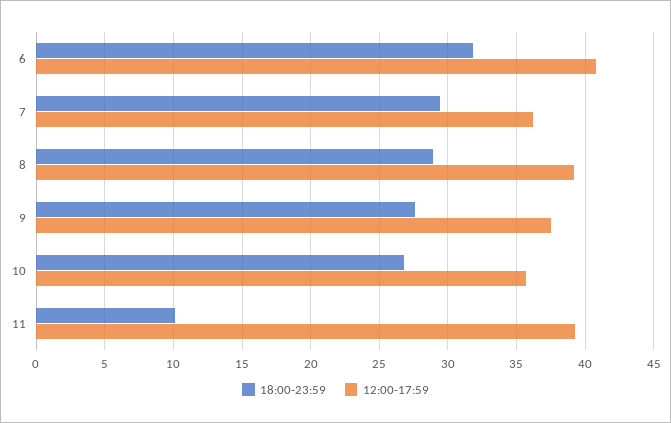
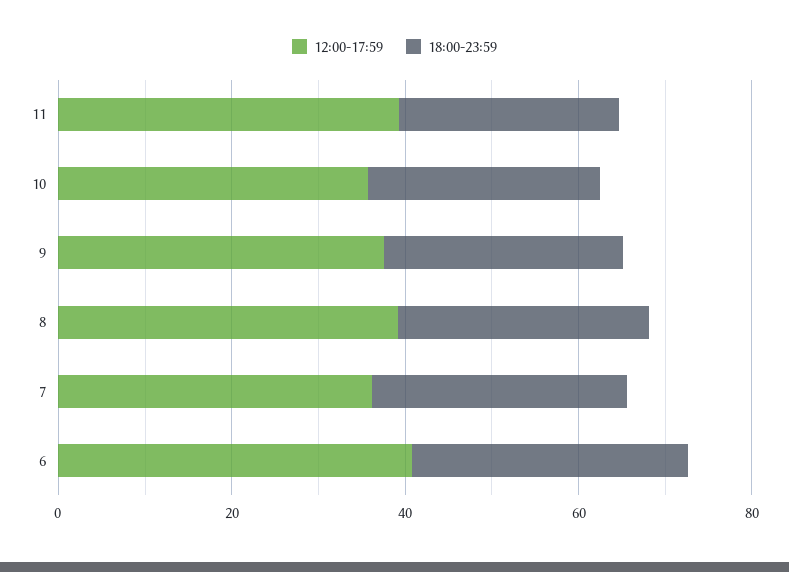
18:00-23:59, 11: 10 -> 25

